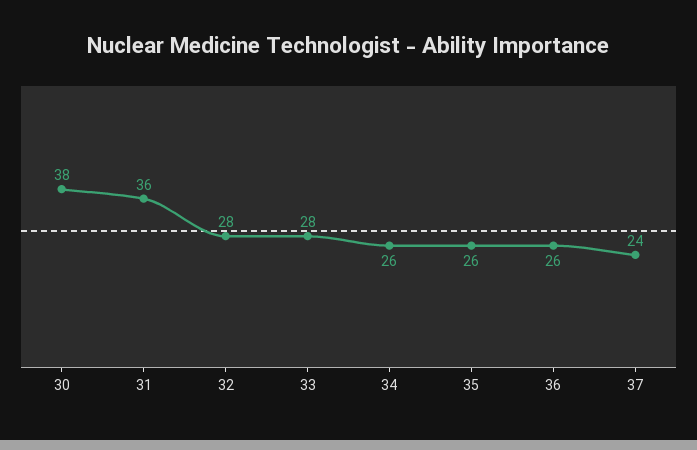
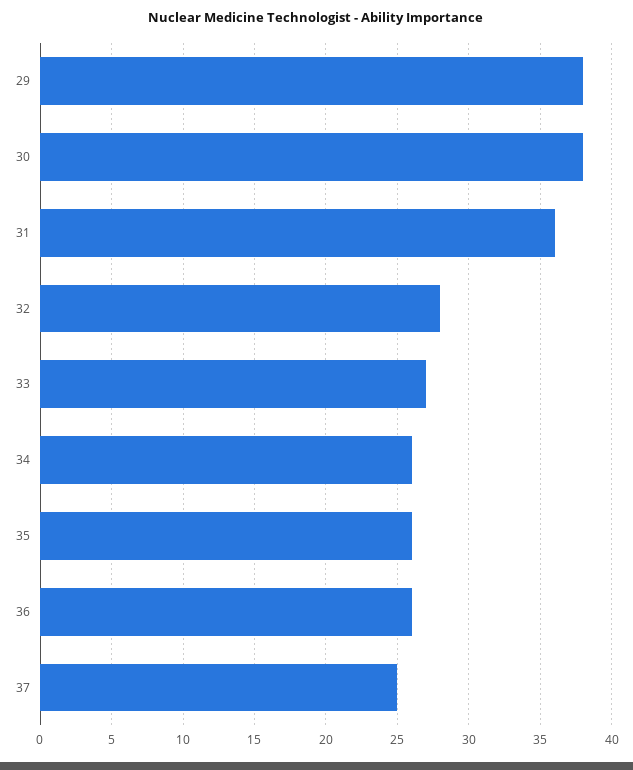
33: 28 -> 27
37: 24 -> 25
29: none -> 38

